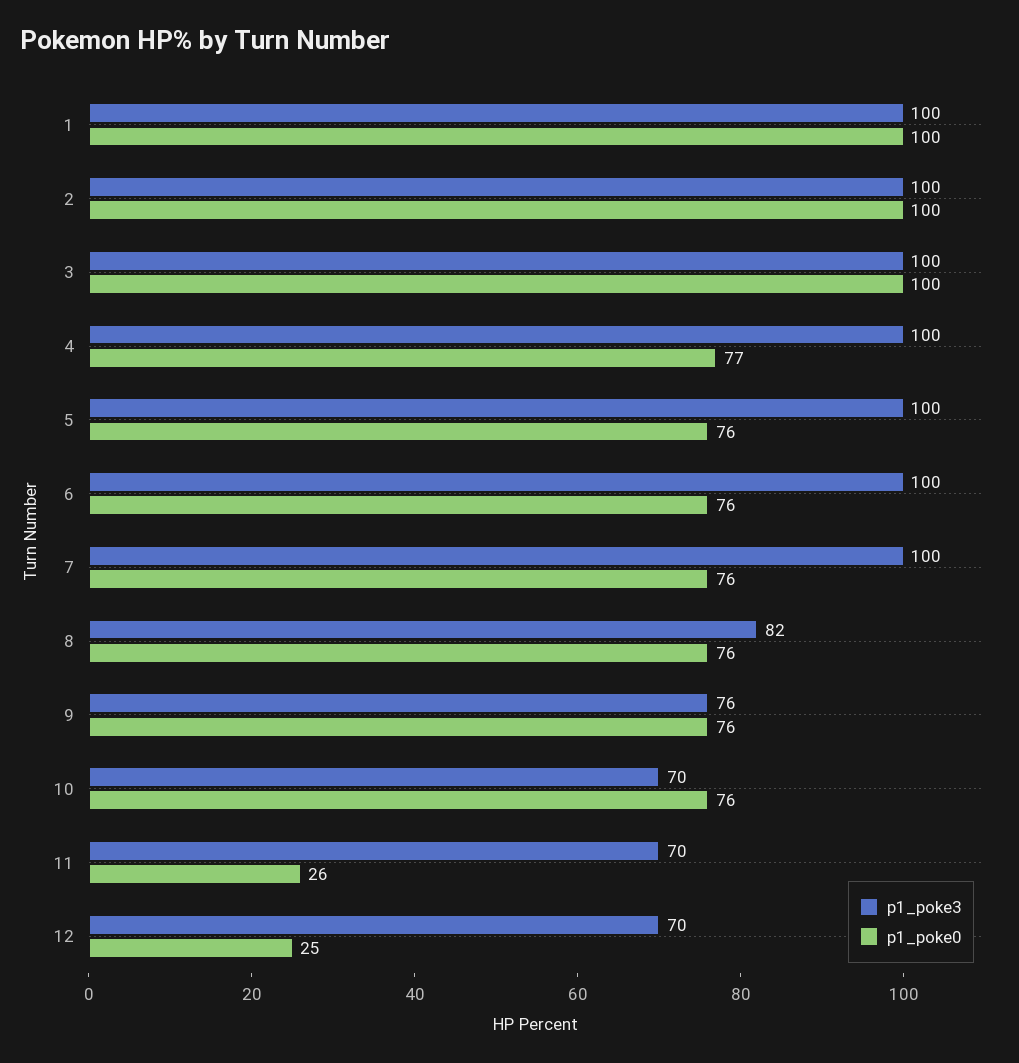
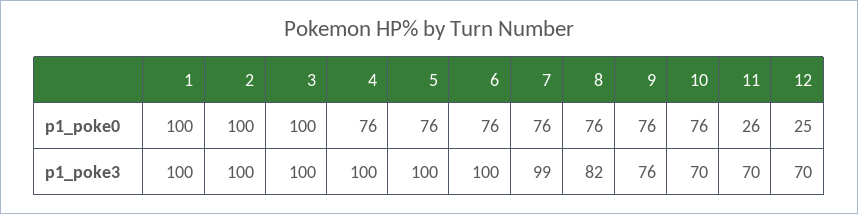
p1_poke0, 4: 77 -> 76
p1_poke3, 7: 100 -> 99

